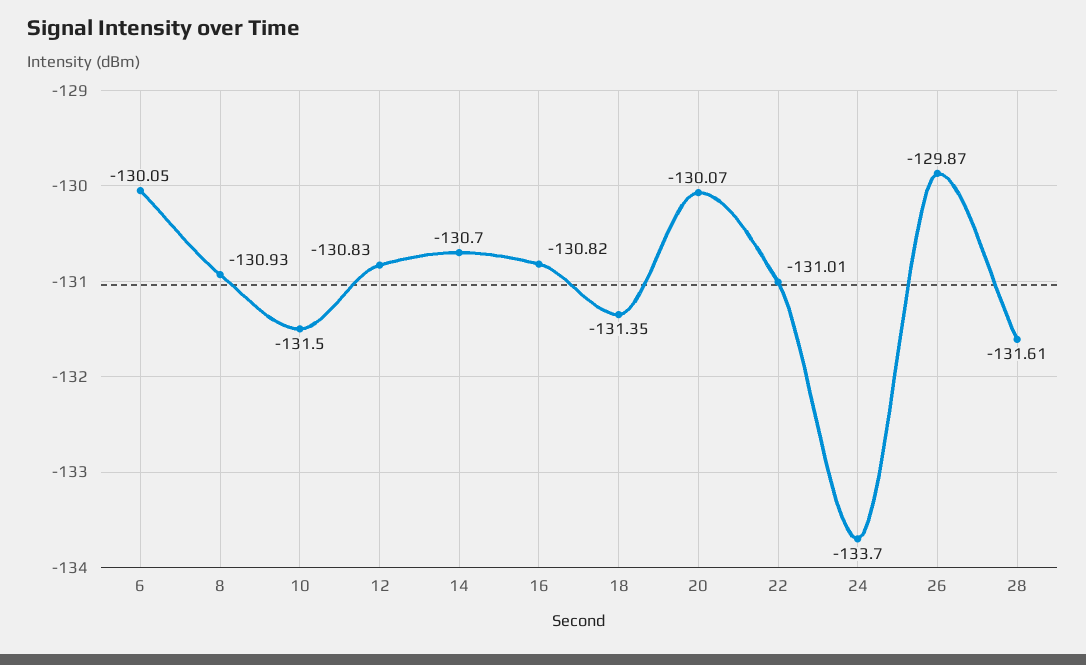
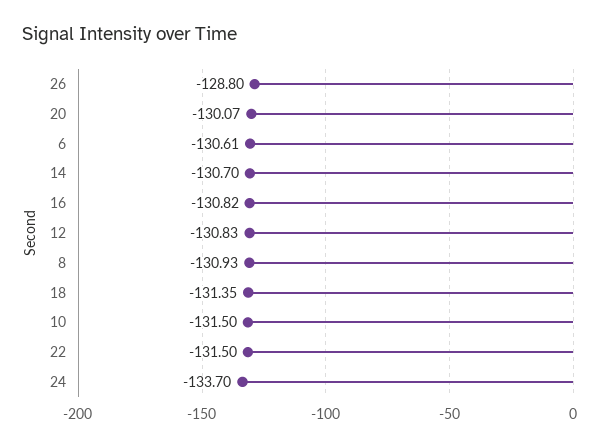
6: -130.05 -> -130.61
22: -131.01 -> -131.5
26: -129.87 -> -128.8
28: -131.61 -> none

